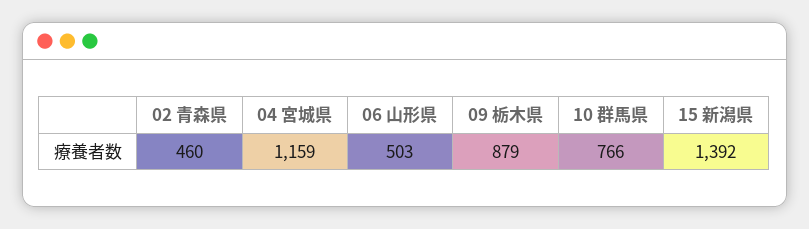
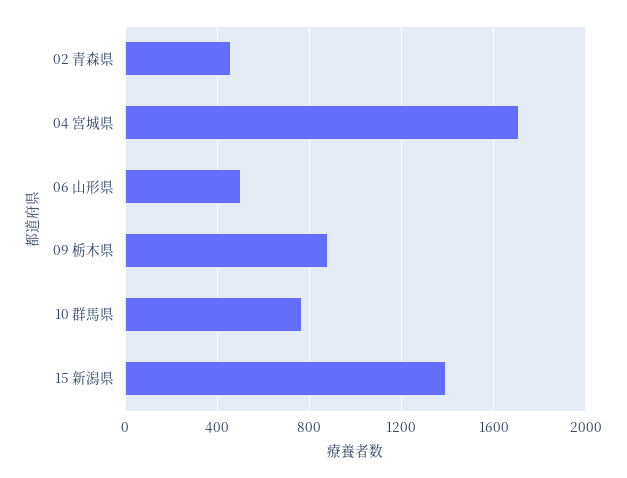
04 宮城県: 1159 -> 1700

